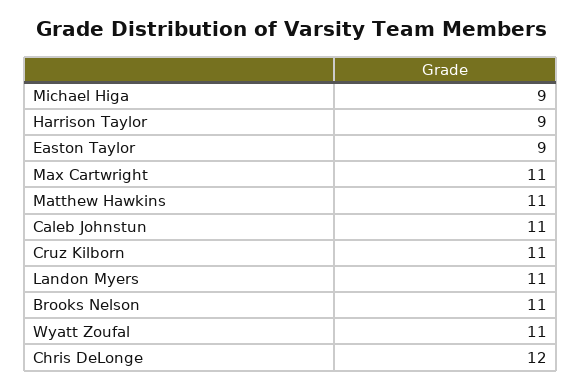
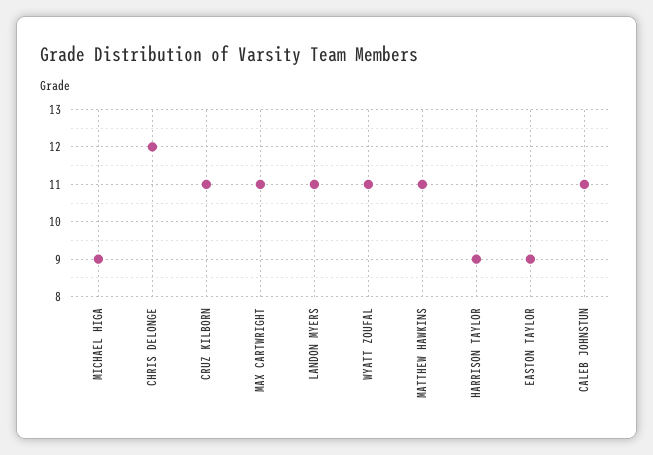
Brooks Nelson: 11 -> none

